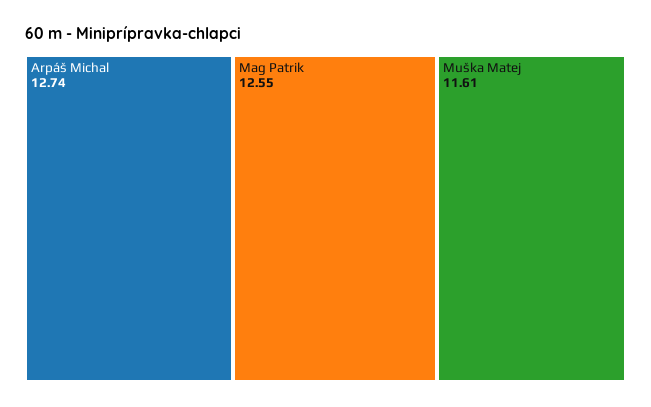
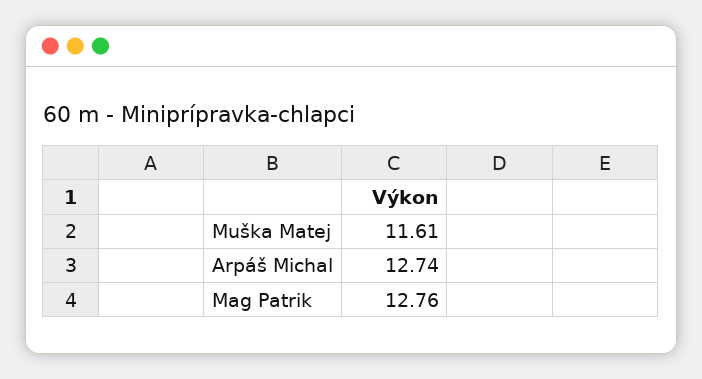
Mag Patrik: 12.55 -> 12.76

